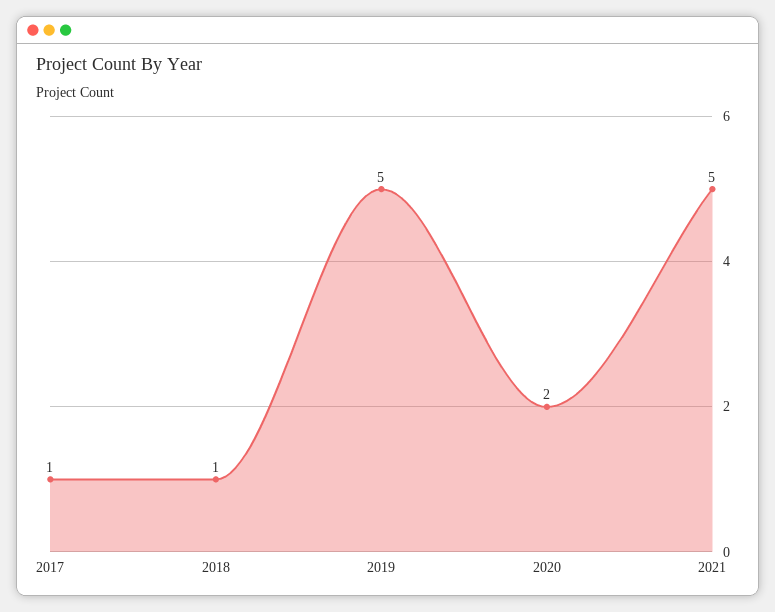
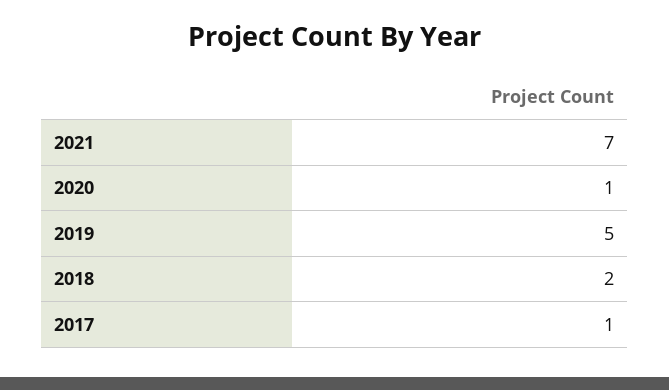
2018: 1 -> 2
2020: 2 -> 1
2021: 5 -> 7

